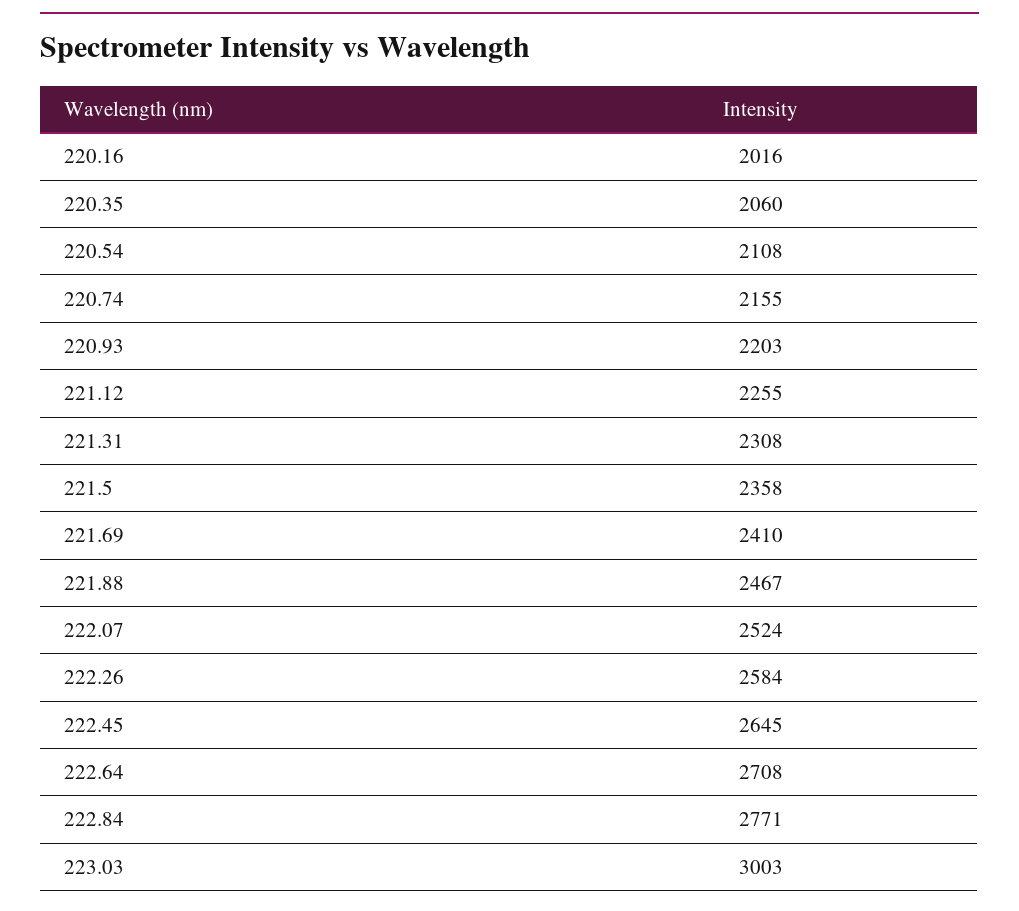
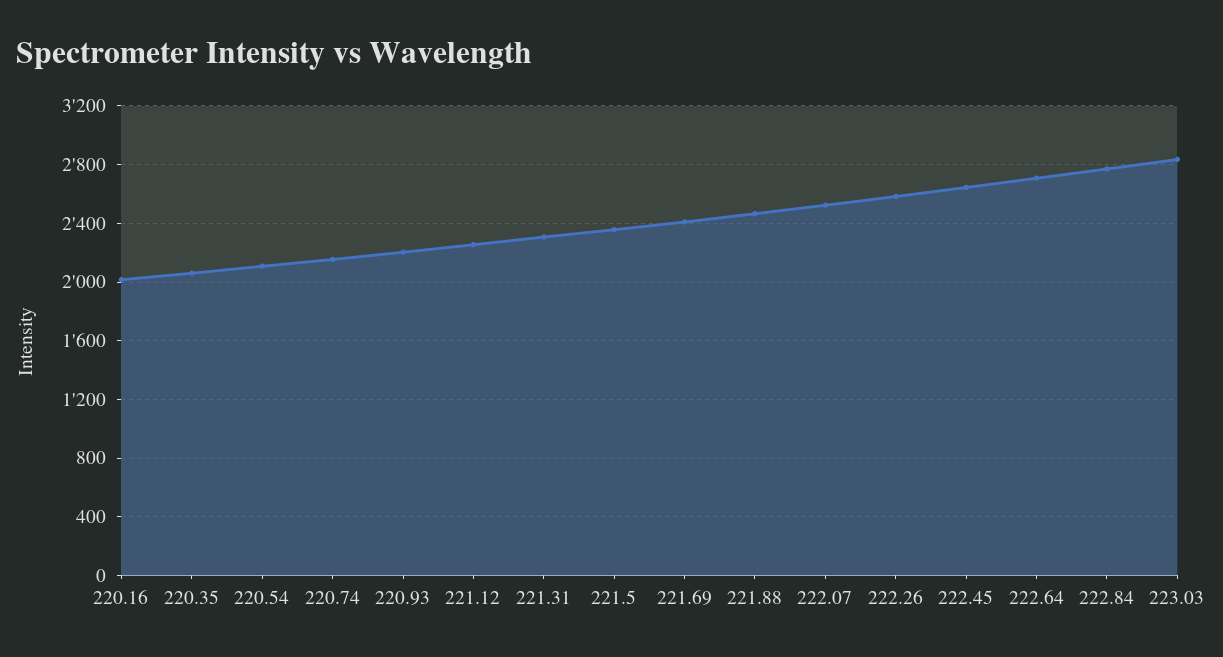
223.03: 3003 -> 2850

